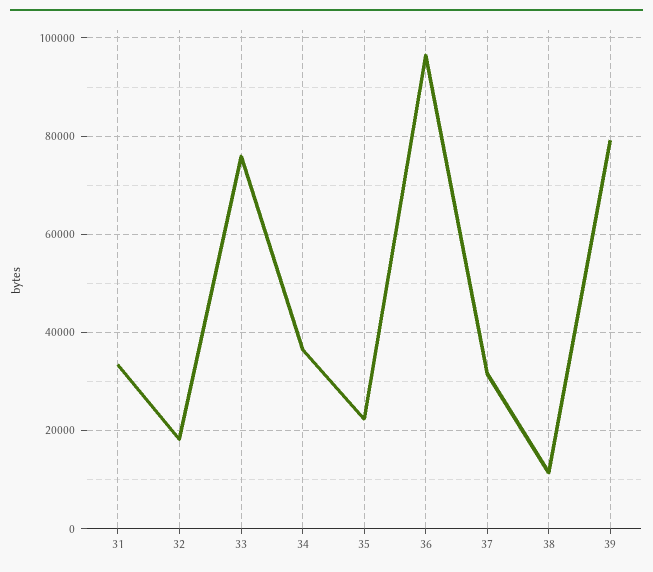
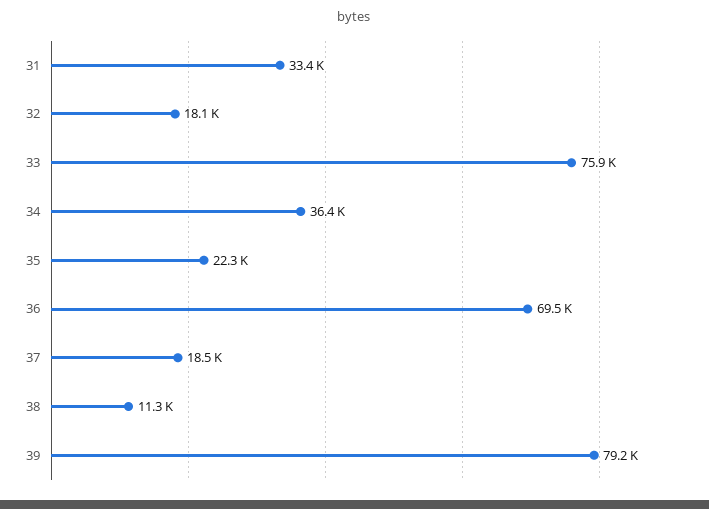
36: 96000 -> 69500
37: 32000 -> 18500

